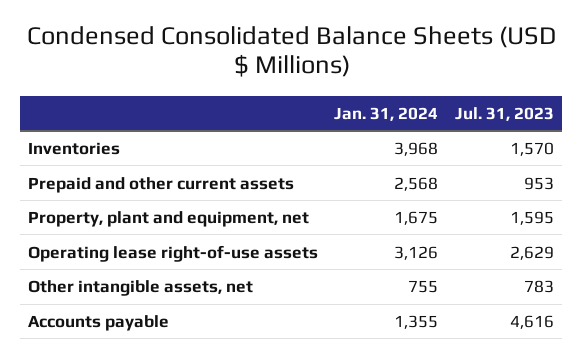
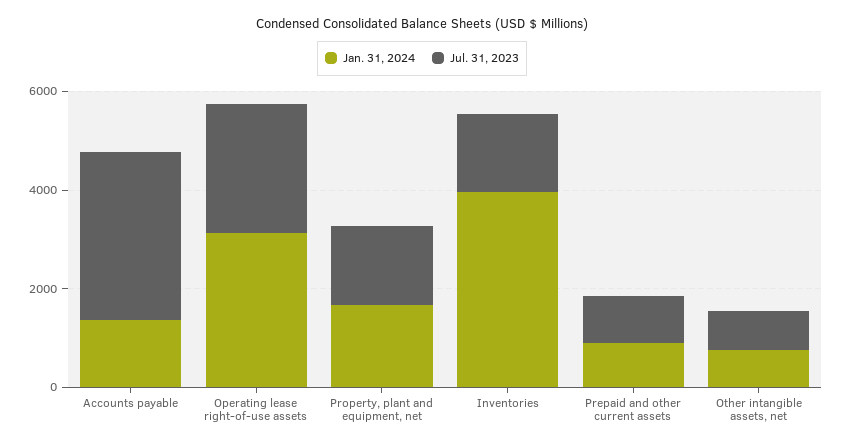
Jan. 31, 2024, Prepaid and other current assets: 2568 -> 1000
Jul. 31, 2023, Accounts payable: 4616 -> 3500

